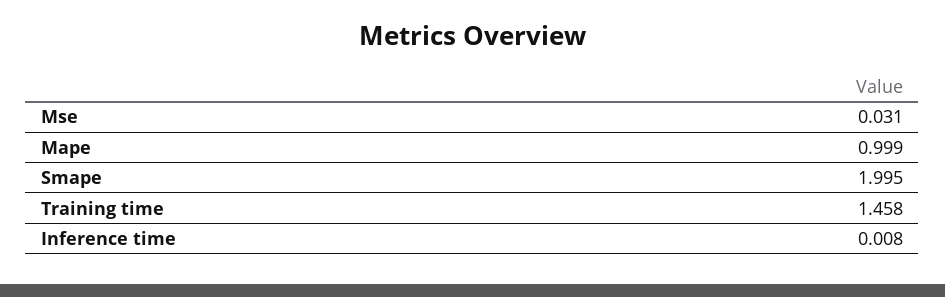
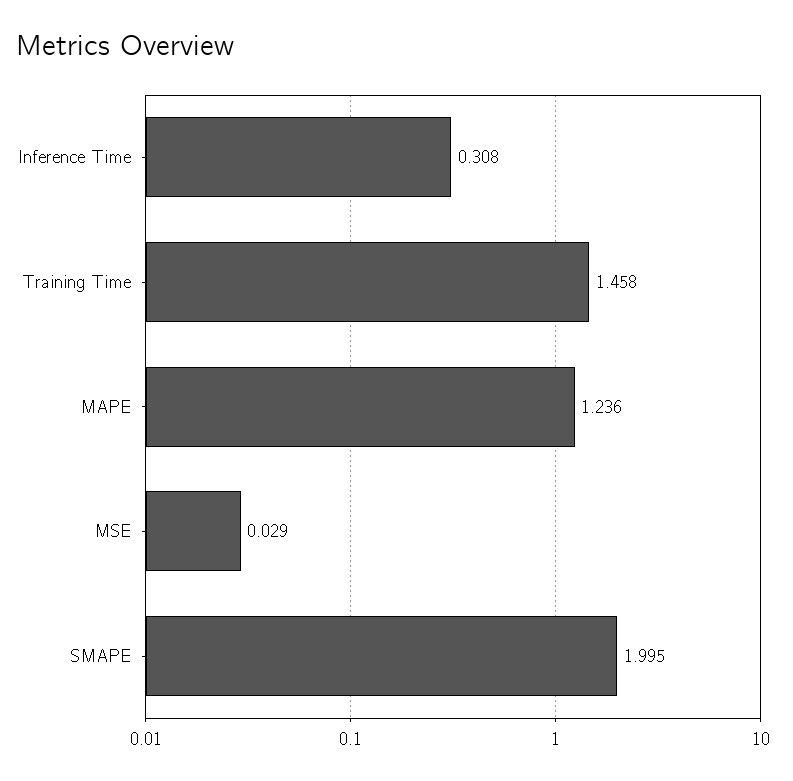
Mse: 0.031 -> 0.029
Mape: 0.999 -> 1.236
Inference time: 0.008 -> 0.308

